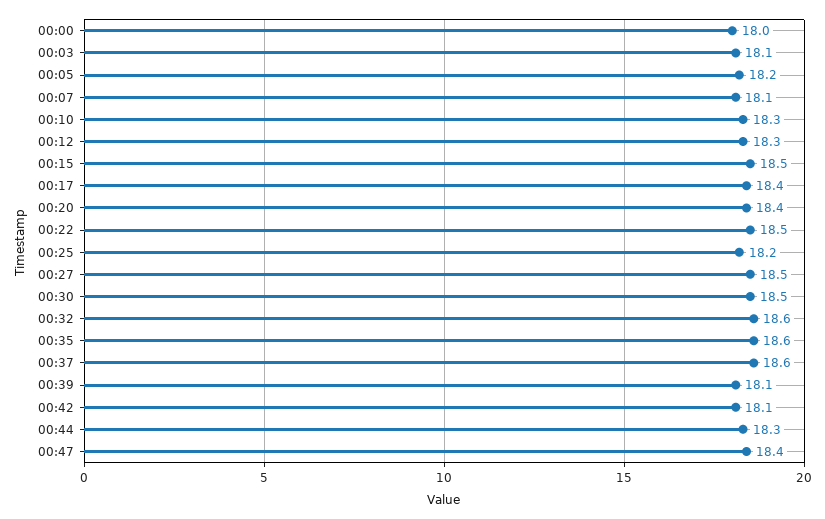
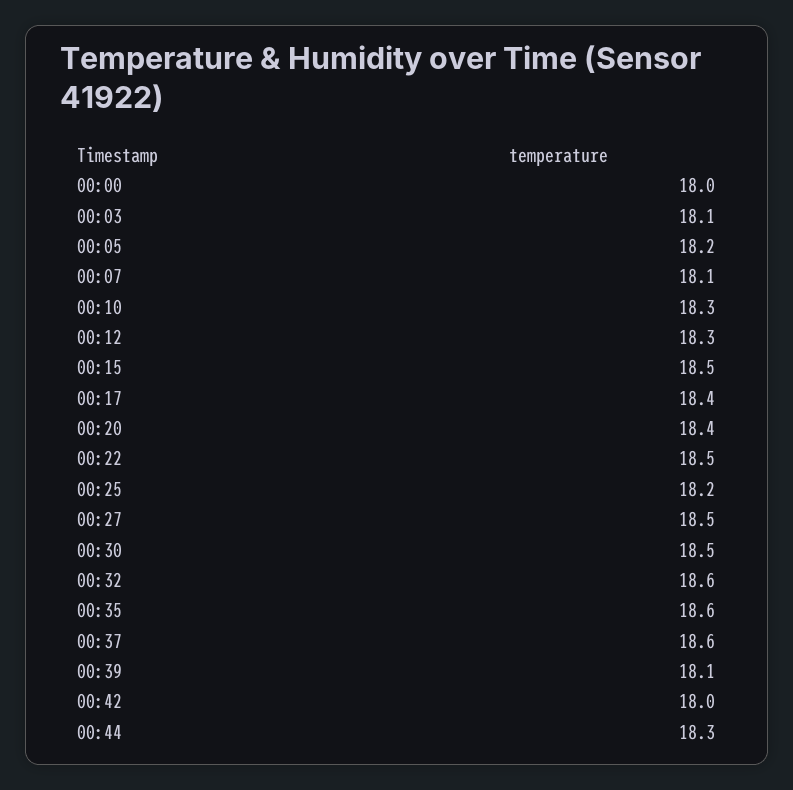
00:42: 18.1 -> 18
00:47: 18.4 -> none

